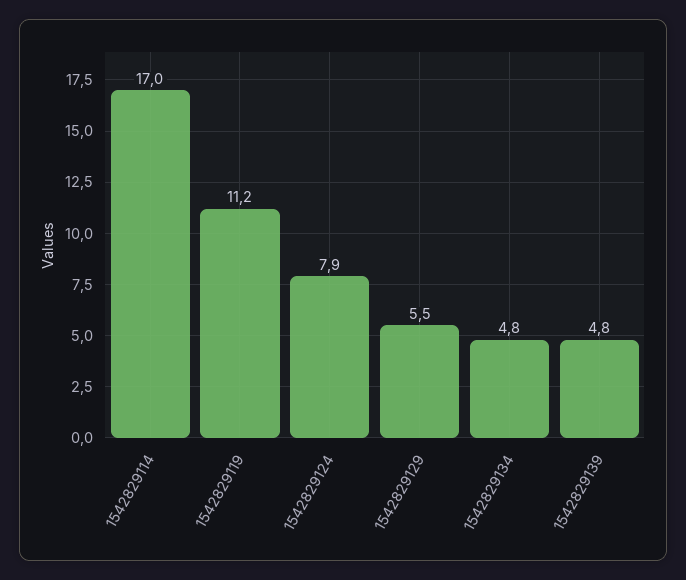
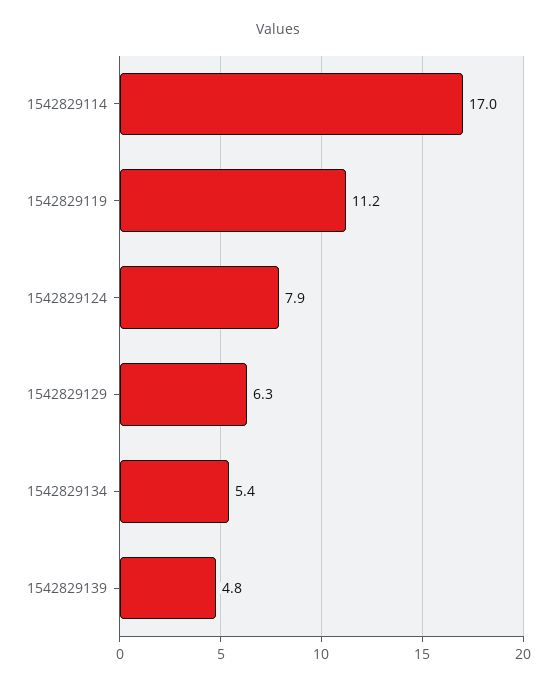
1542829129: 5.5 -> 6.3
1542829134: 4.8 -> 5.4

